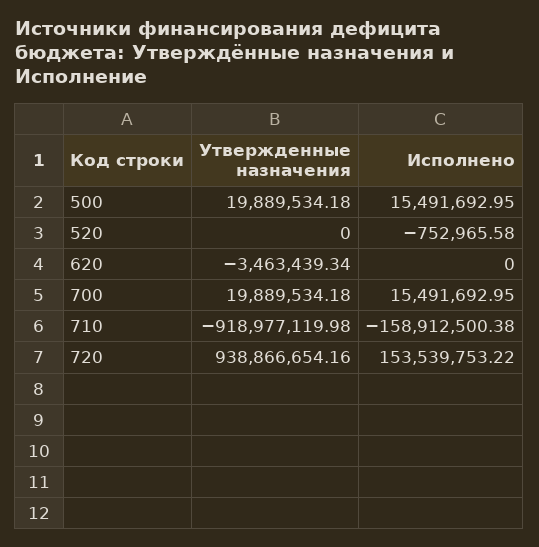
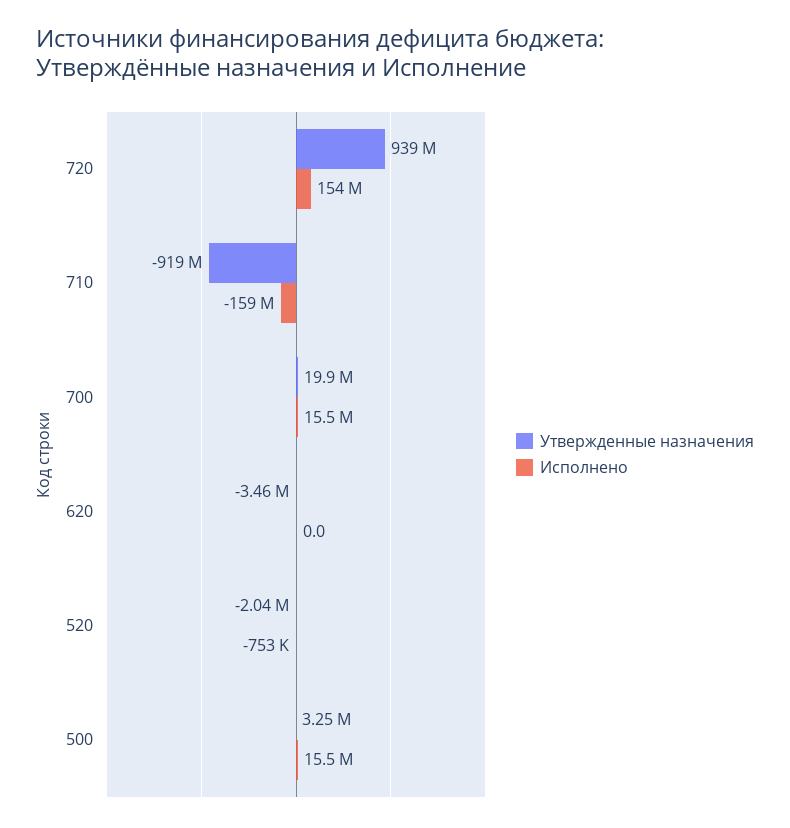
Утвержденные назначения, 500: 19889534.18 -> 3250000
Утвержденные назначения, 520: 0 -> -2040000

